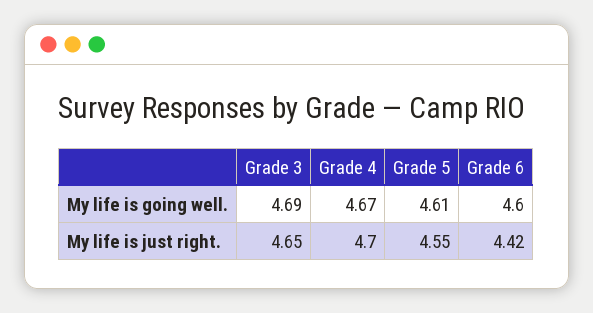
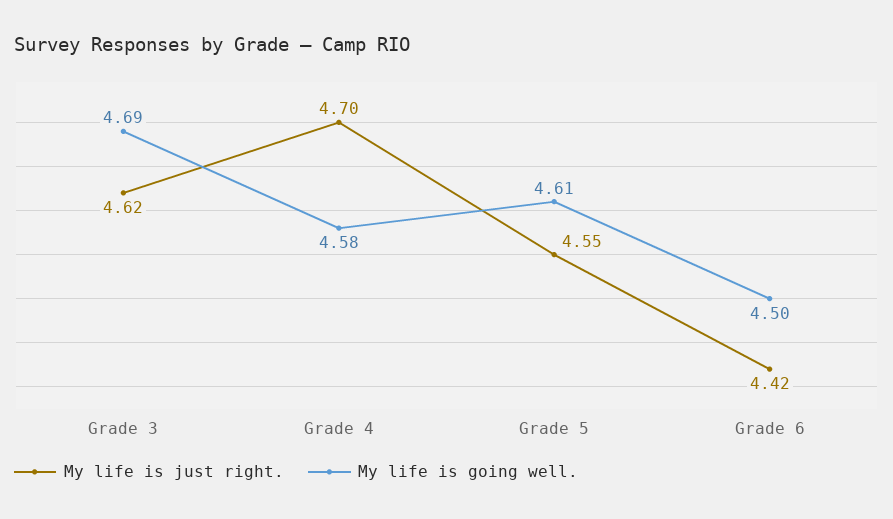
My life is going well., Grade 4: 4.67 -> 4.58
My life is going well., Grade 6: 4.6 -> 4.5
My life is just right., Grade 3: 4.65 -> 4.62

